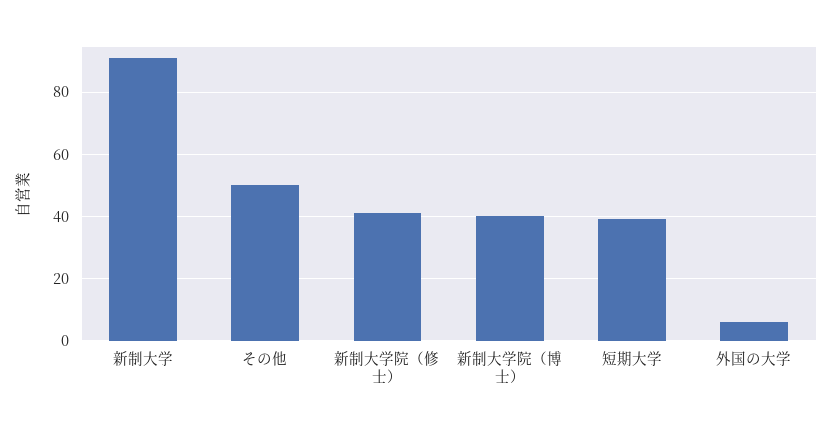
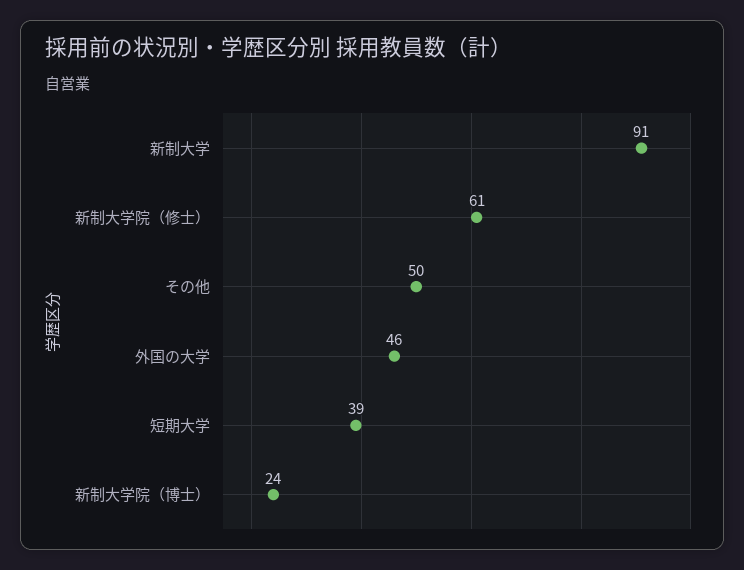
新制大学院（修士）: 40 -> 61
新制大学院（博士）: 40 -> 24
外国の大学: 5 -> 46

